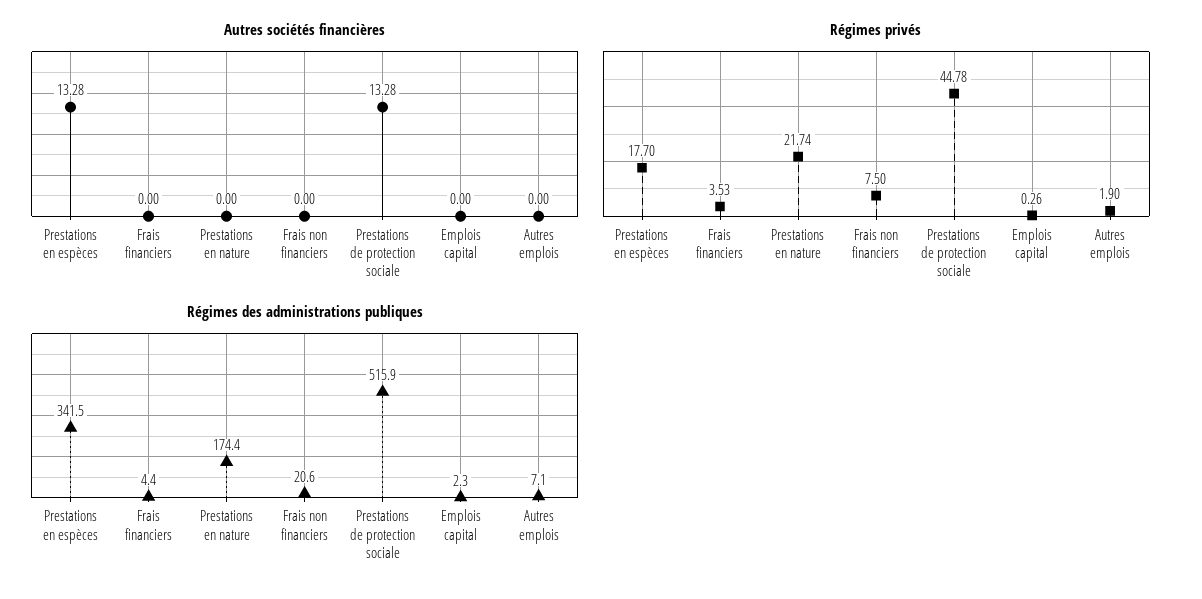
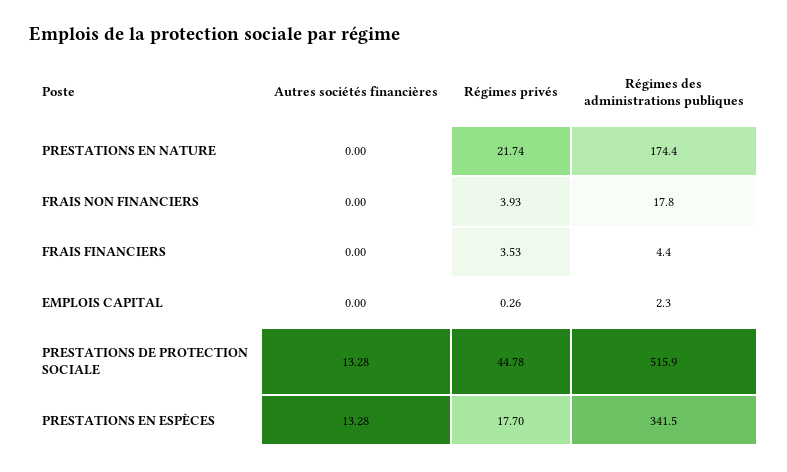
Autres sociétés financières, Autres emplois: 0 -> none
Régimes privés, Frais non financiers: 7.5 -> 3.93
Régimes privés, Autres emplois: 1.9 -> none
Régimes des administrations publiques, Frais non financiers: 20.6 -> 17.8
Régimes des administrations publiques, Autres emplois: 7.1 -> none

